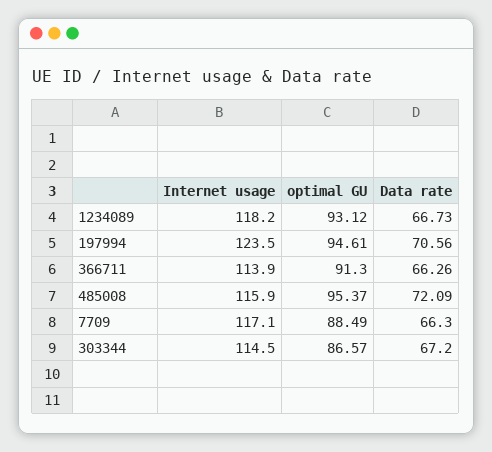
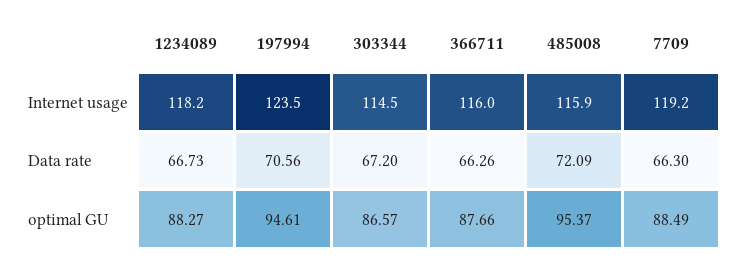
optimal GU, 1234089: 93.12 -> 88.27
Internet usage, 366711: 113.9 -> 116
optimal GU, 366711: 91.3 -> 87.66
Internet usage, 7709: 117.1 -> 119.2

